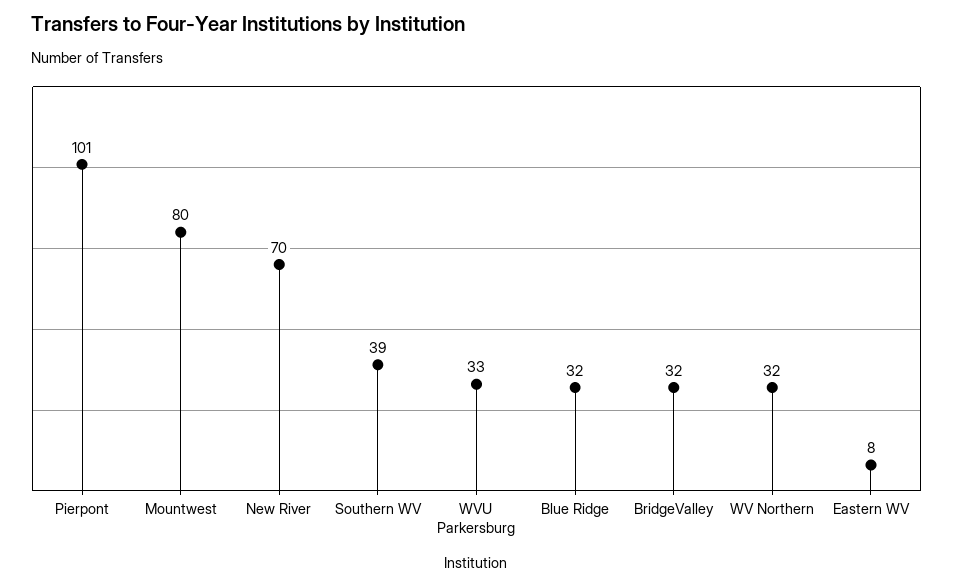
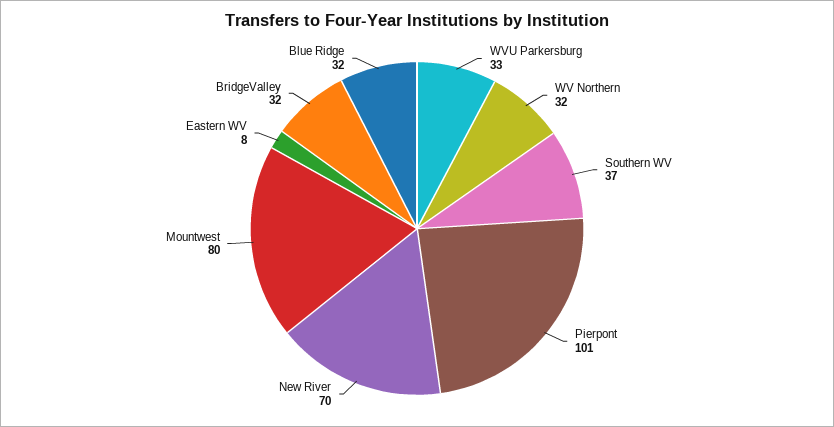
Southern WV: 39 -> 37

